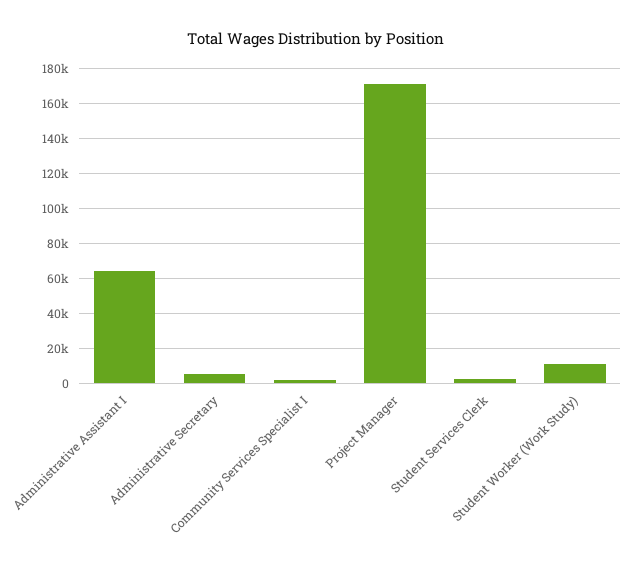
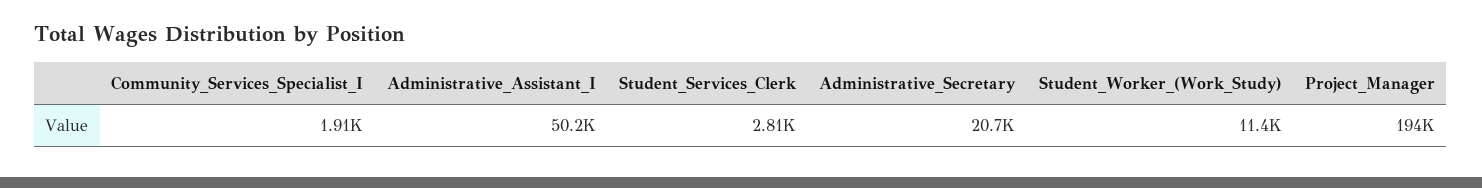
Administrative Assistant I: 65000 -> 50200
Administrative Secretary: 5000 -> 20700
Project Manager: 170000 -> 194000

